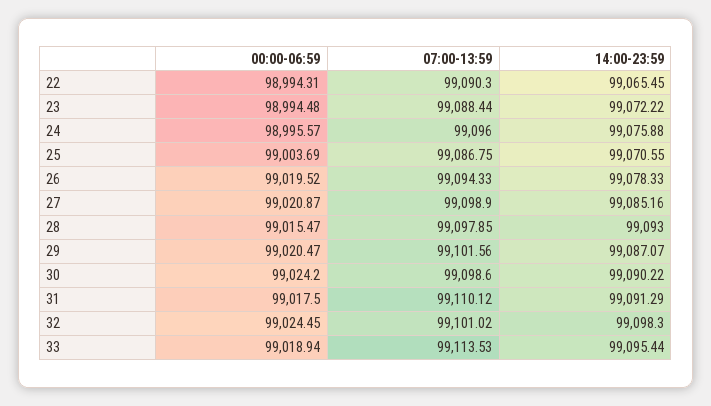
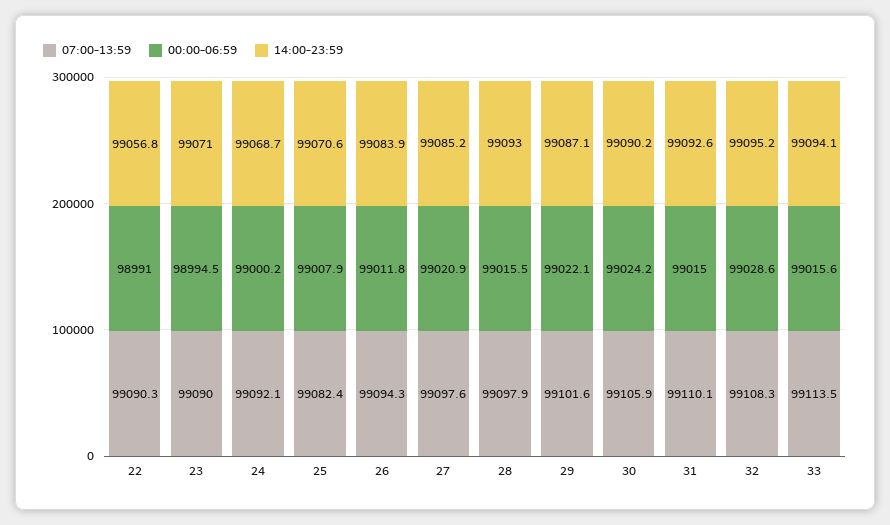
00:00-06:59, 22: 98994.31 -> 98991
14:00-23:59, 22: 99065.45 -> 99056.8
07:00-13:59, 23: 99088.44 -> 99090
14:00-23:59, 23: 99072.22 -> 99071
00:00-06:59, 24: 98995.57 -> 99000.2
07:00-13:59, 24: 99096 -> 99092.1
14:00-23:59, 24: 99075.88 -> 99068.7
00:00-06:59, 25: 99003.69 -> 99007.9
07:00-13:59, 25: 99086.75 -> 99082.4
00:00-06:59, 26: 99019.52 -> 99011.8
14:00-23:59, 26: 99078.33 -> 99083.9
07:00-13:59, 27: 99098.9 -> 99097.6
00:00-06:59, 29: 99020.47 -> 99022.1
07:00-13:59, 30: 99098.6 -> 99105.9
00:00-06:59, 31: 99017.5 -> 99015
14:00-23:59, 31: 99091.29 -> 99092.6
00:00-06:59, 32: 99024.45 -> 99028.6
07:00-13:59, 32: 99101.02 -> 99108.3
14:00-23:59, 32: 99098.3 -> 99095.2
00:00-06:59, 33: 99018.94 -> 99015.6
14:00-23:59, 33: 99095.44 -> 99094.1

